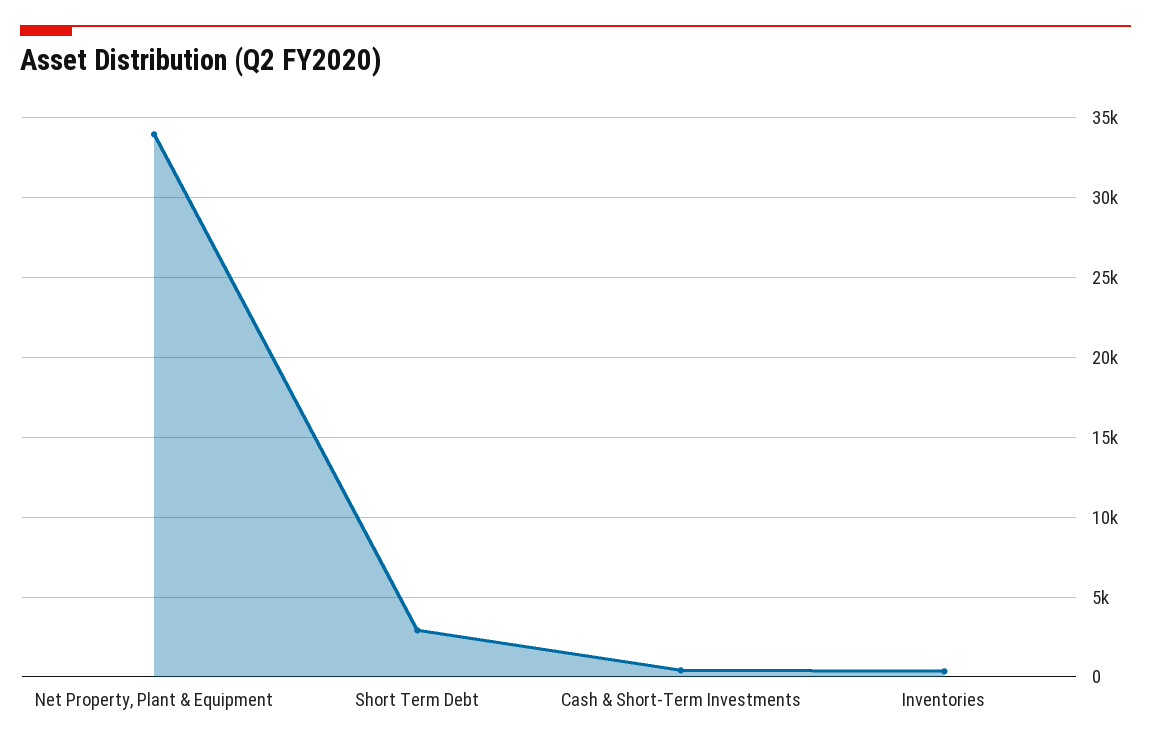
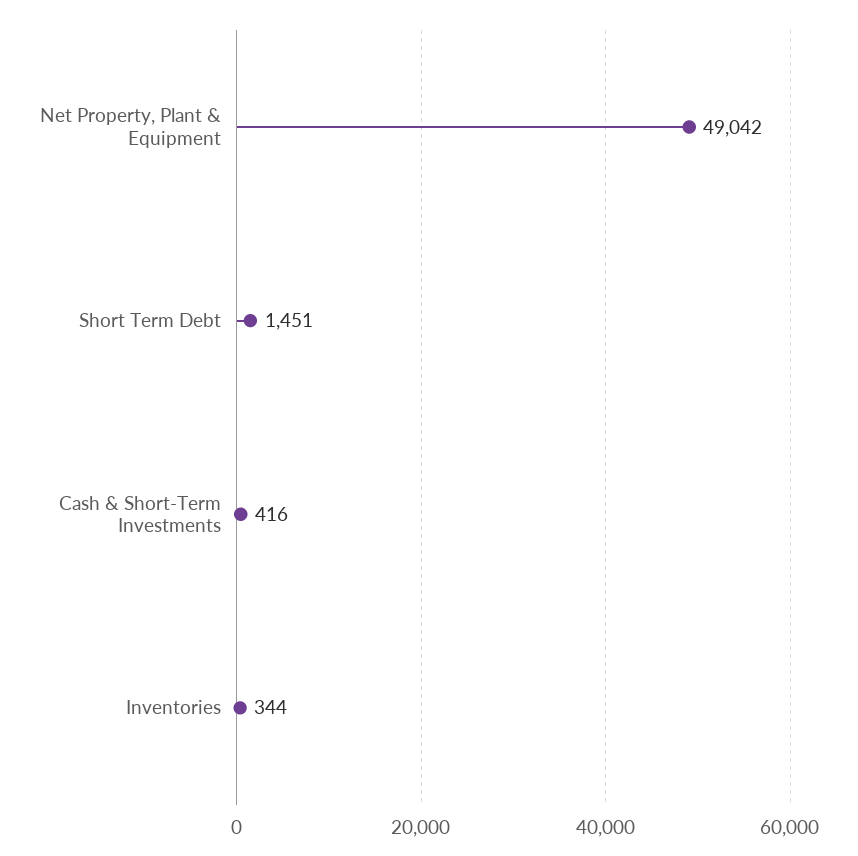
Net Property, Plant & Equipment: 34000 -> 49042
Short Term Debt: 3000 -> 1451

